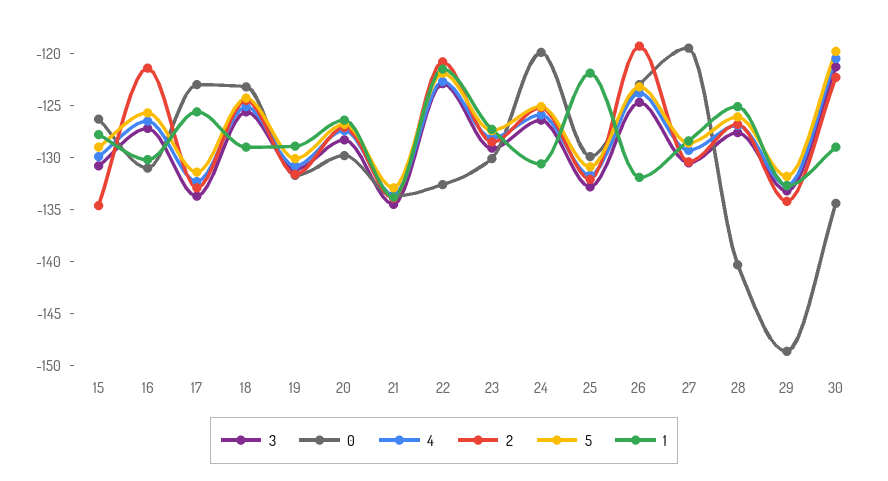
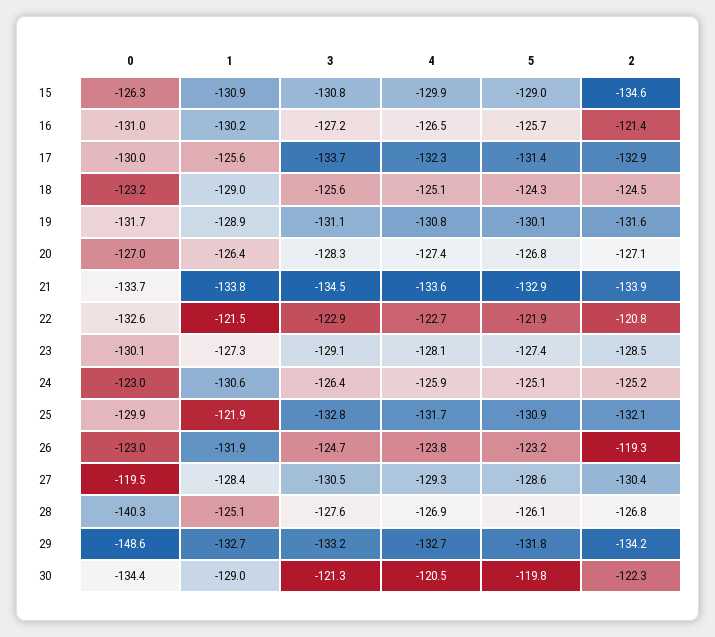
1, 15: -128 -> -130.9
0, 17: -123 -> -130
0, 20: -130 -> -127
0, 24: -120 -> -123

